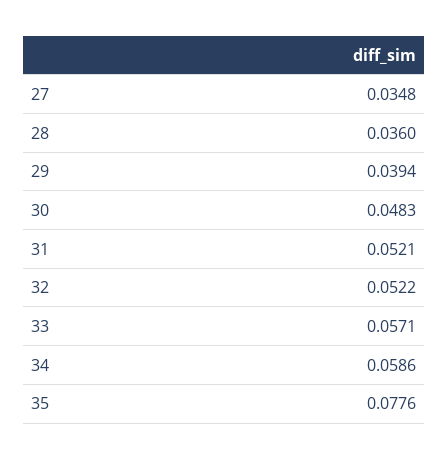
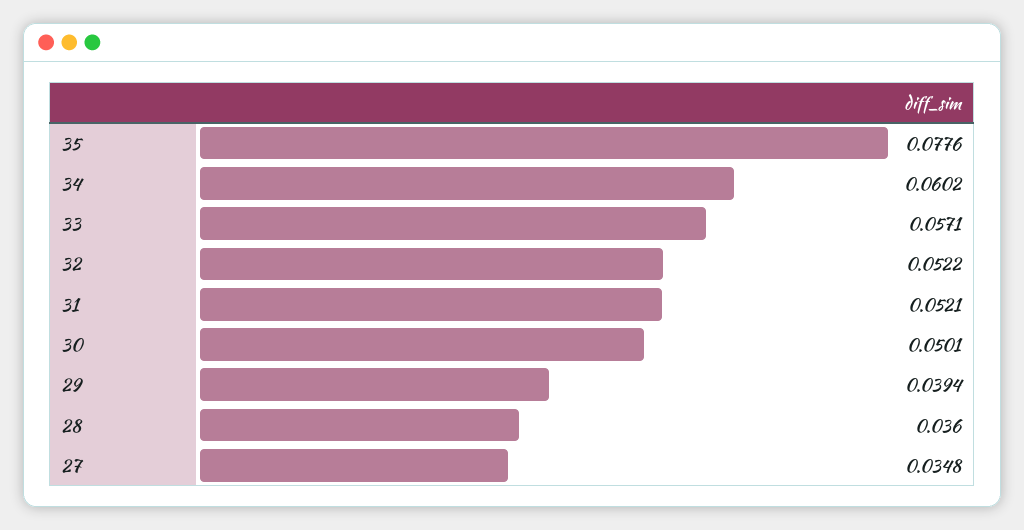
30: 0.0483 -> 0.0501
34: 0.0586 -> 0.0602

